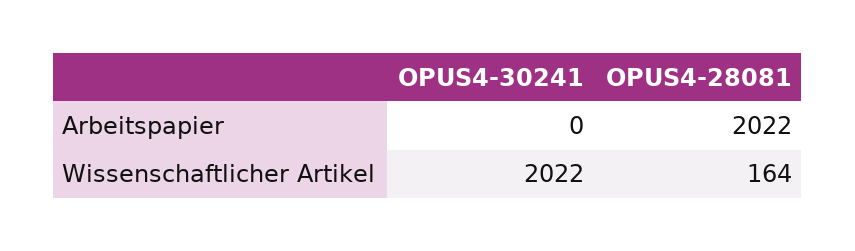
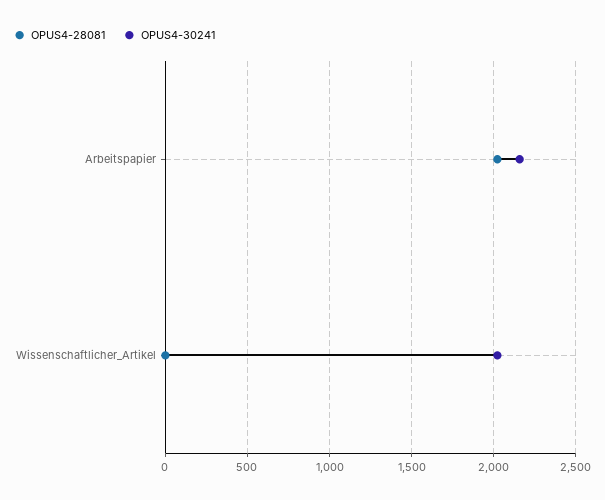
OPUS4-30241, Arbeitspapier: 0 -> 2150
OPUS4-28081, Wissenschaftlicher Artikel: 164 -> 0

